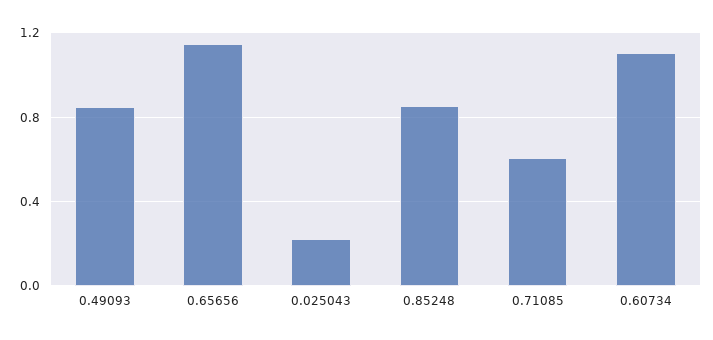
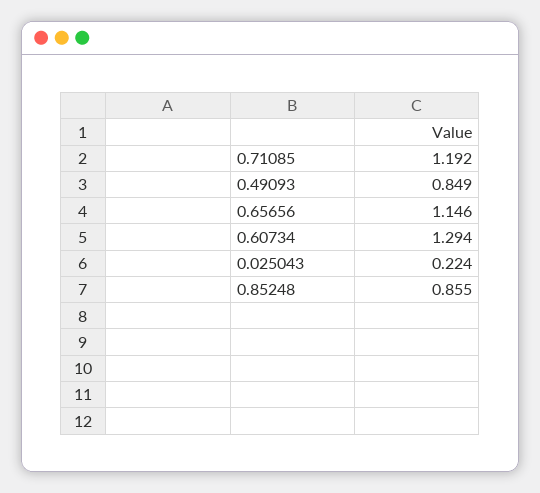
0.71085: 0.6 -> 1.192
0.60734: 1.1 -> 1.294

